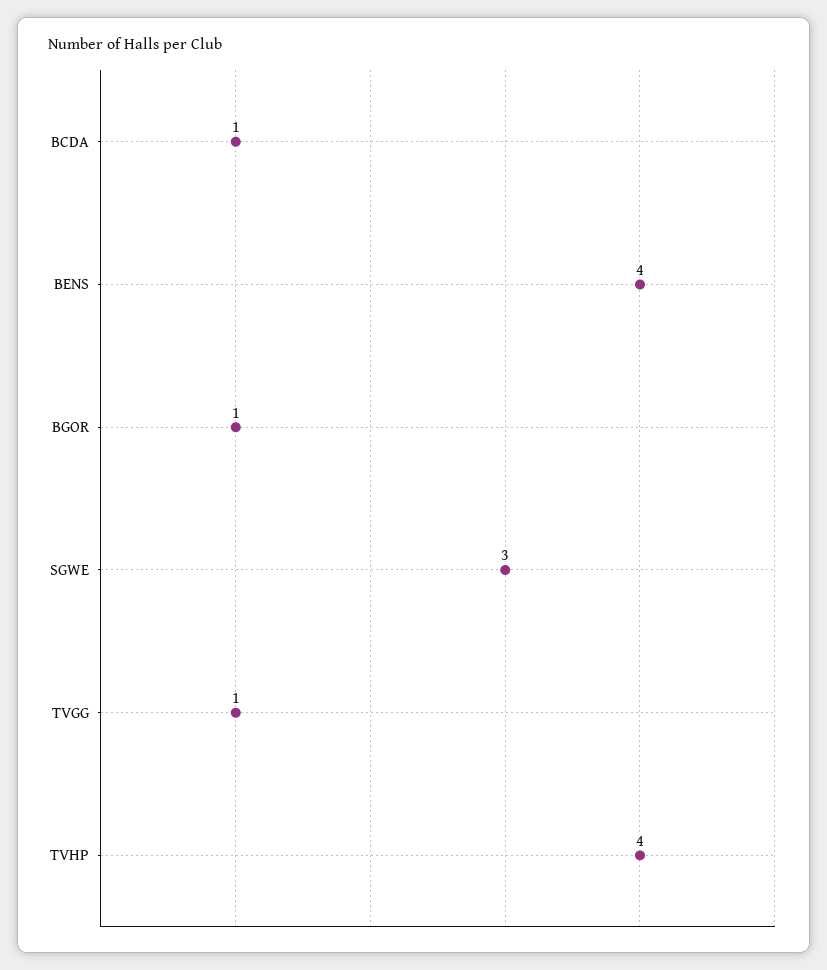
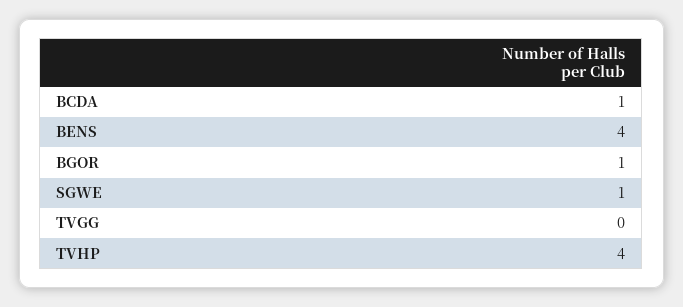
SGWE: 3 -> 1
TVGG: 1 -> 0

